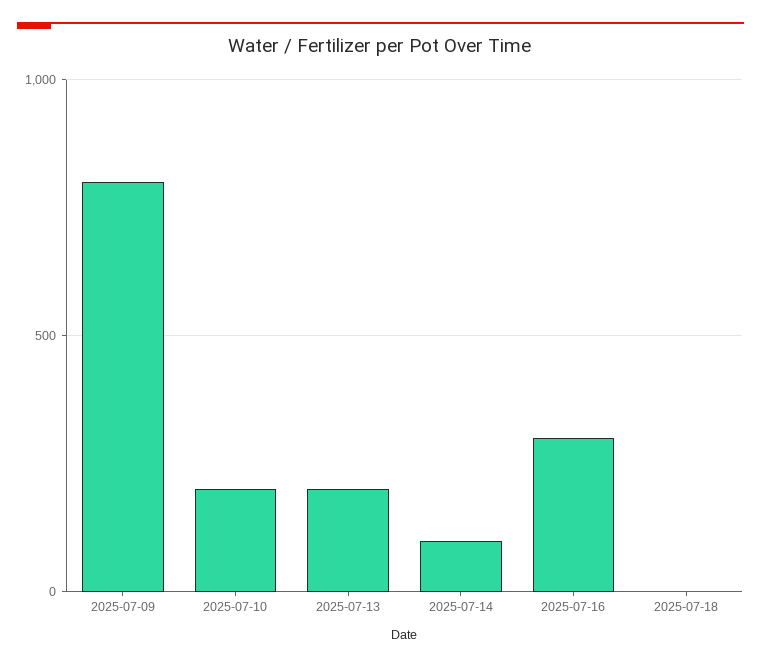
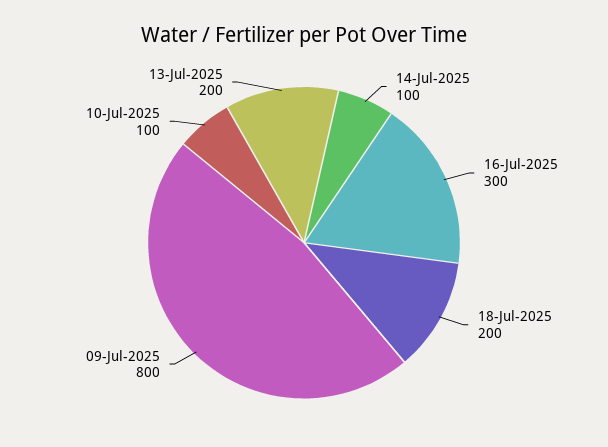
2025-07-10: 200 -> 100
2025-07-18: 0 -> 200

